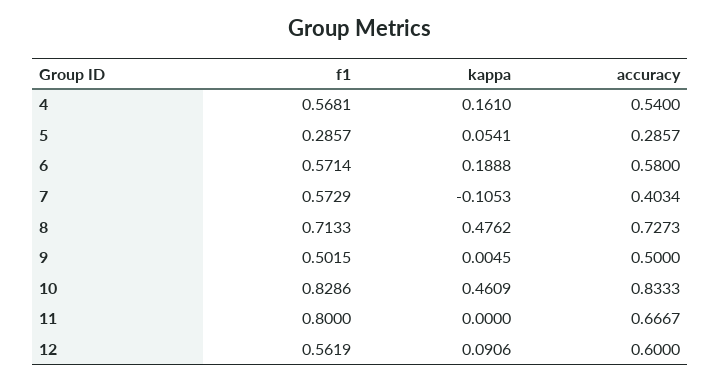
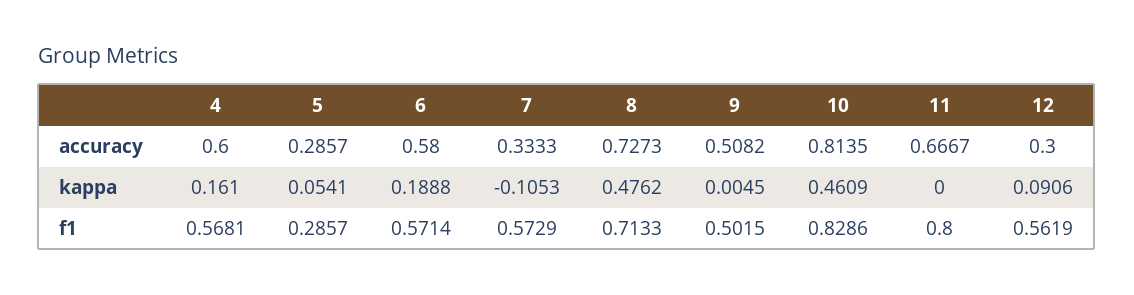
accuracy, 4: 0.54 -> 0.6
accuracy, 7: 0.4034 -> 0.3333
accuracy, 9: 0.5 -> 0.5082
accuracy, 10: 0.8333 -> 0.8135
accuracy, 12: 0.6 -> 0.3

